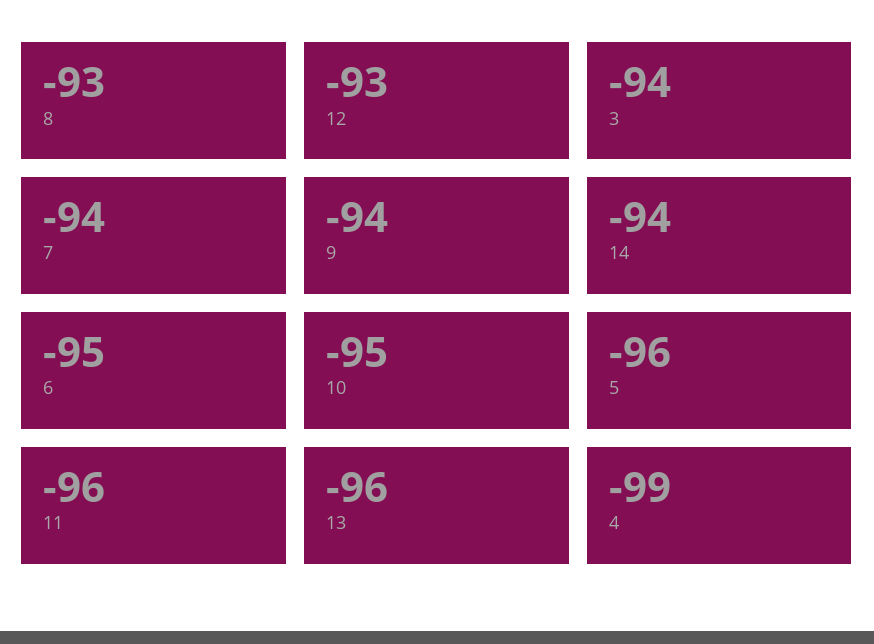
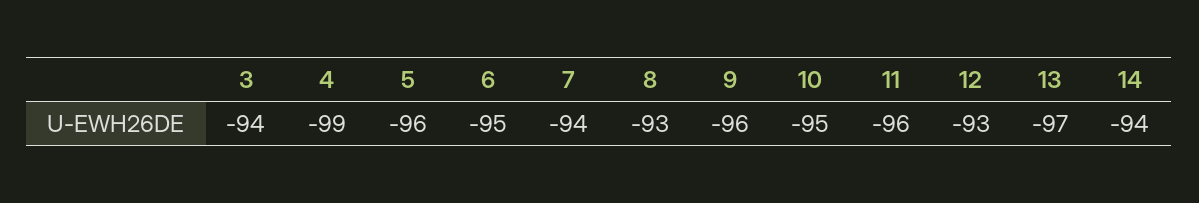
9: -94 -> -96
13: -96 -> -97

